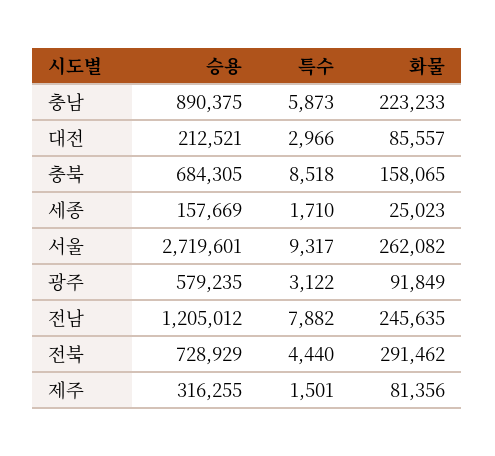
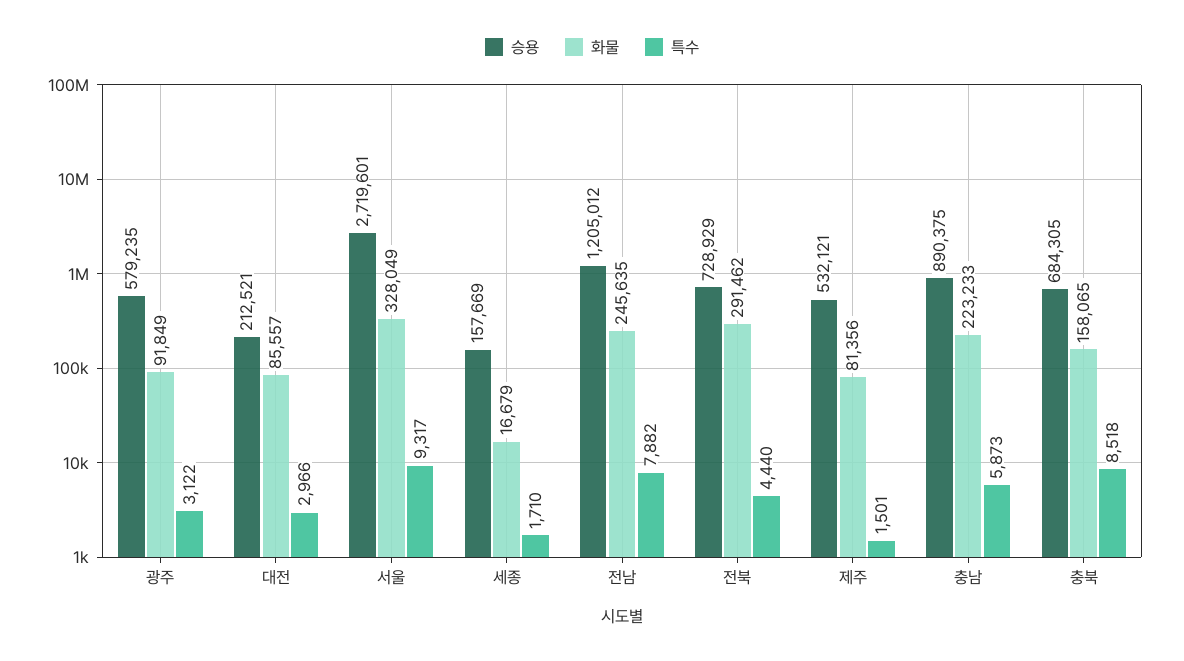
화물, 세종: 25023 -> 16679
화물, 서울: 262082 -> 328049
승용, 제주: 316255 -> 532121

